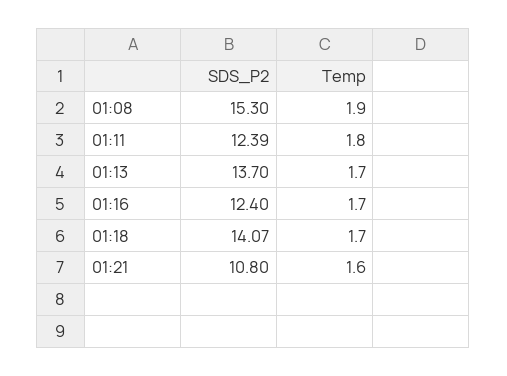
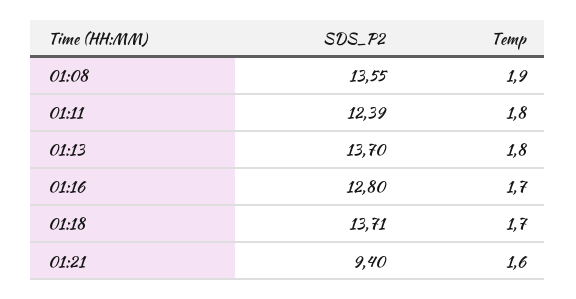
SDS_P2, 01:08: 15.3 -> 13.55
Temp, 01:13: 1.7 -> 1.8
SDS_P2, 01:16: 12.4 -> 12.8
SDS_P2, 01:18: 14.07 -> 13.71
SDS_P2, 01:21: 10.8 -> 9.4

